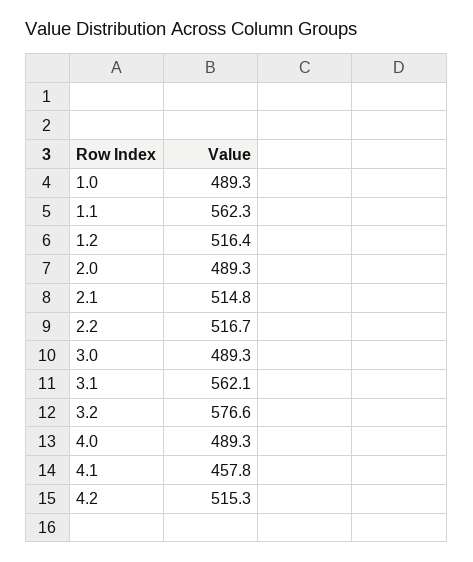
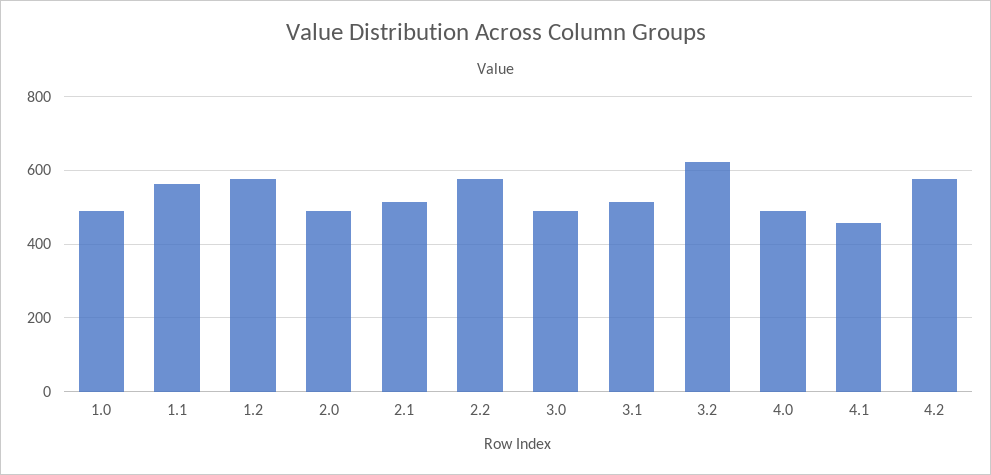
1.2: 516.4 -> 580
2.2: 516.7 -> 580
3.1: 562.1 -> 520
3.2: 576.6 -> 620
4.2: 515.3 -> 580

